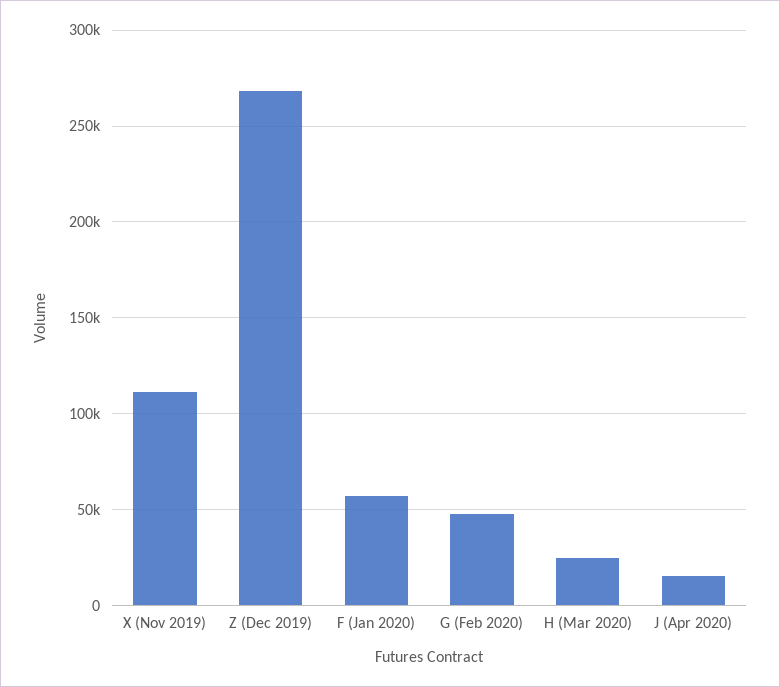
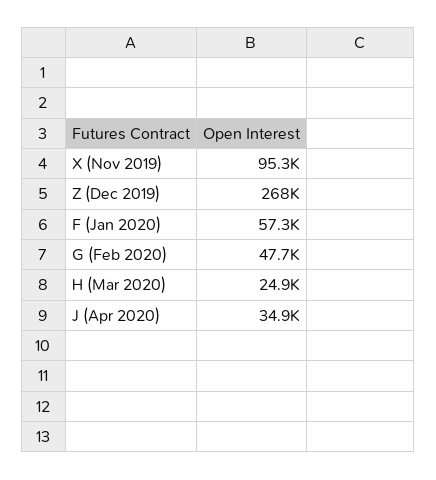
X (Nov 2019): 110000 -> 95300
J (Apr 2020): 15000 -> 34900

